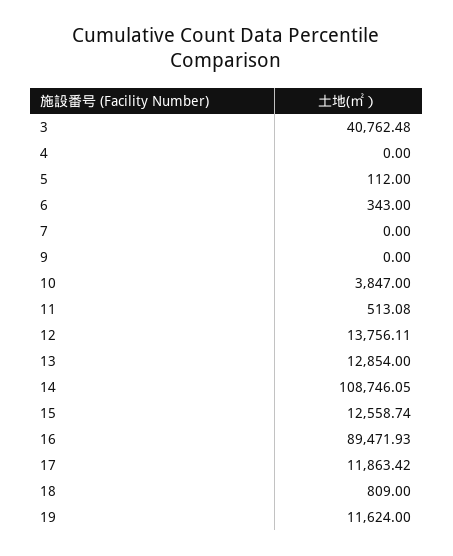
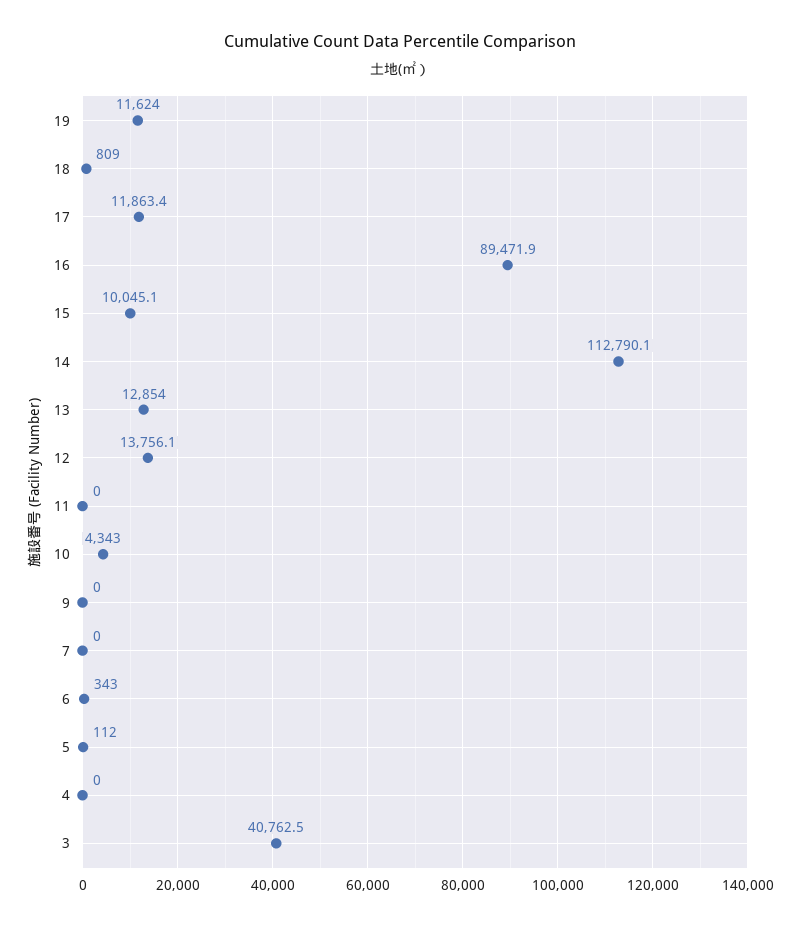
10: 3847 -> 4343
11: 513.08 -> 0
14: 108746.05 -> 112790.1
15: 12558.74 -> 10045.1

